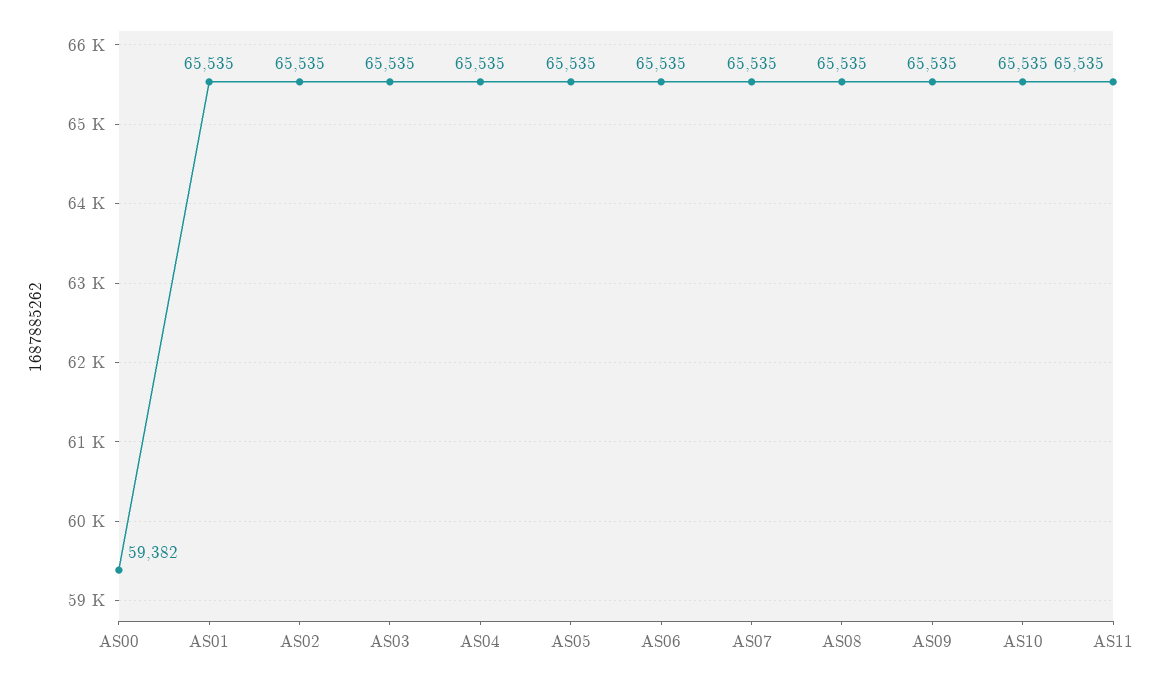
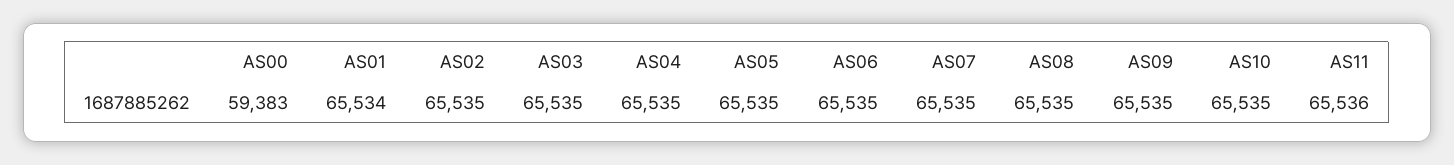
AS00: 59382 -> 59383
AS01: 65535 -> 65534
AS11: 65535 -> 65536

